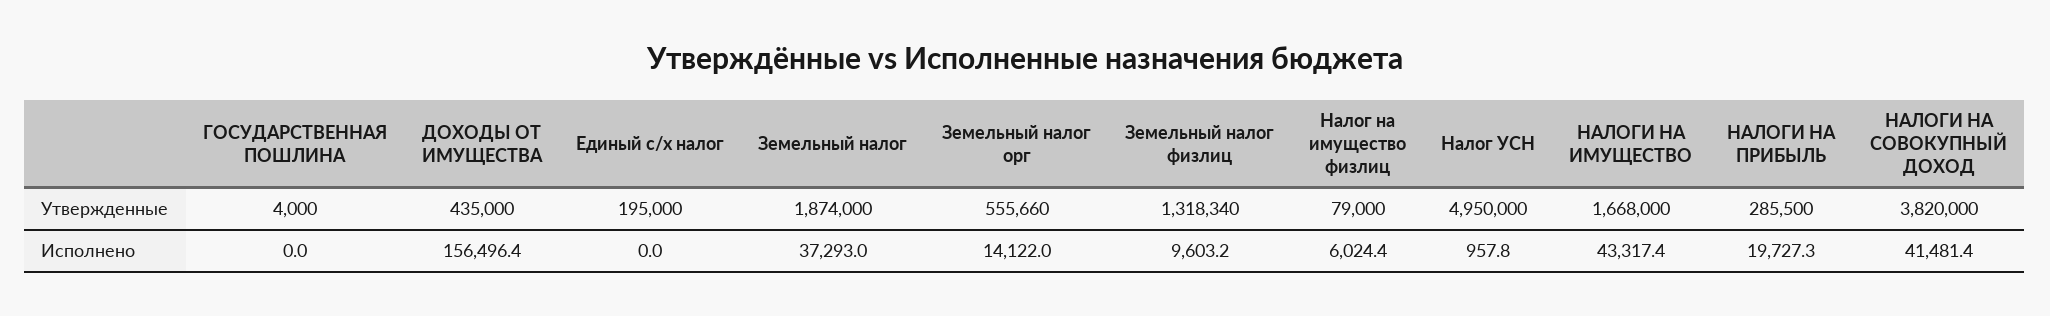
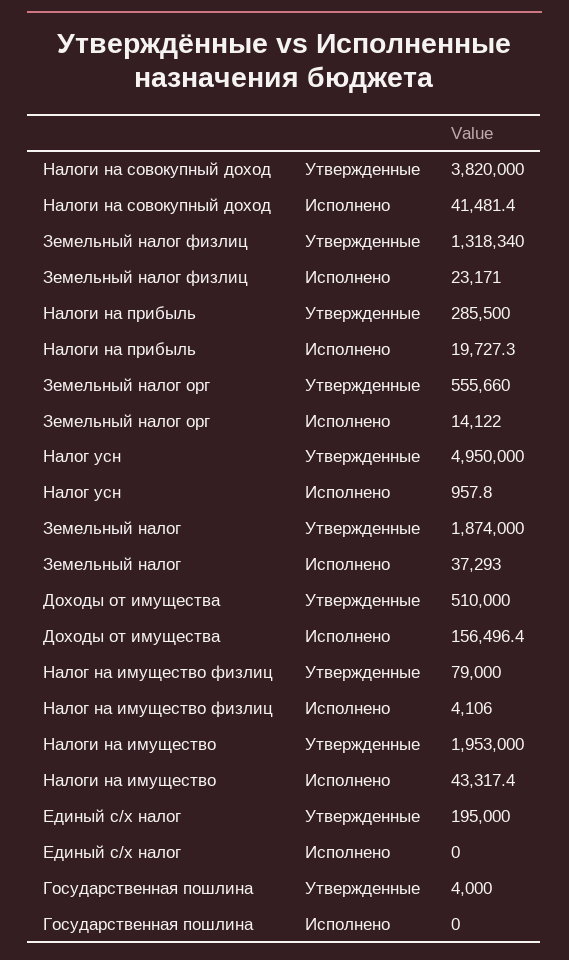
ДОХОДЫ ОТ ИМУЩЕСТВА, Утвержденные: 435000 -> 510000
НАЛОГИ НА ИМУЩЕСТВО, Утвержденные: 1668000 -> 1953000
Земельный налог физлиц, Исполнено: 9603.2 -> 23171
Налог на имущество физлиц, Исполнено: 6024.4 -> 4106

